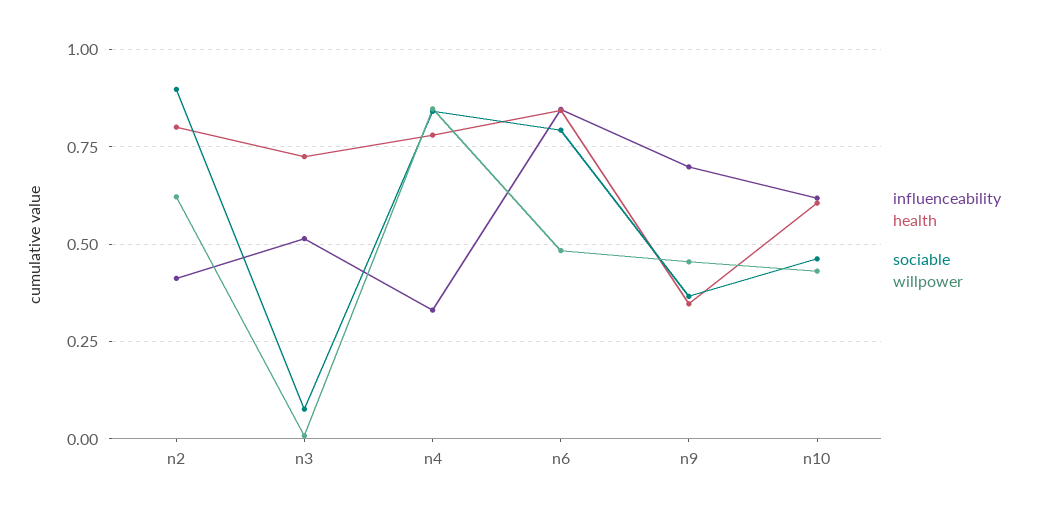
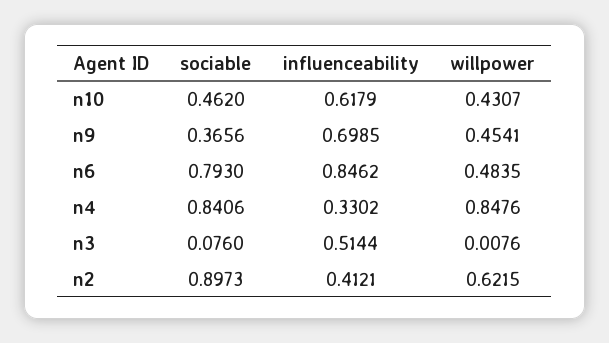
health, n2: 0.8 -> none
health, n3: 0.725 -> none
health, n4: 0.775 -> none
health, n6: 0.85 -> none
health, n9: 0.35 -> none
health, n10: 0.6 -> none

